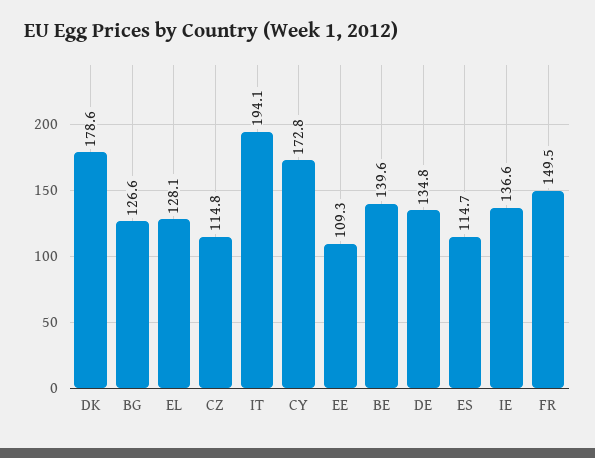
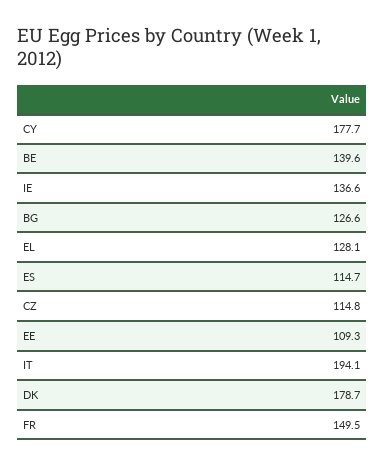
DK: 178.6 -> 178.7
CY: 172.8 -> 177.7
DE: 134.8 -> none

